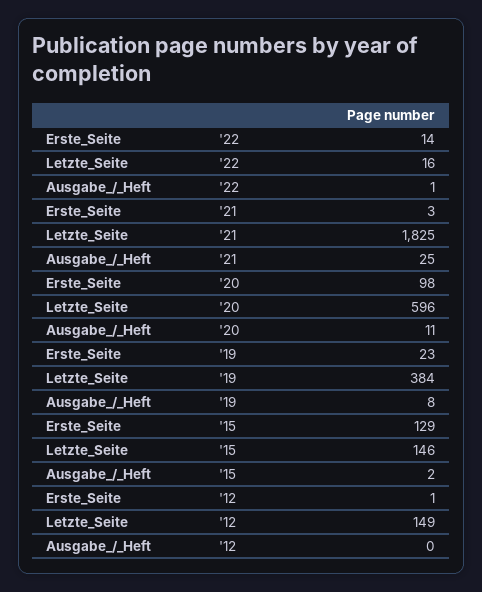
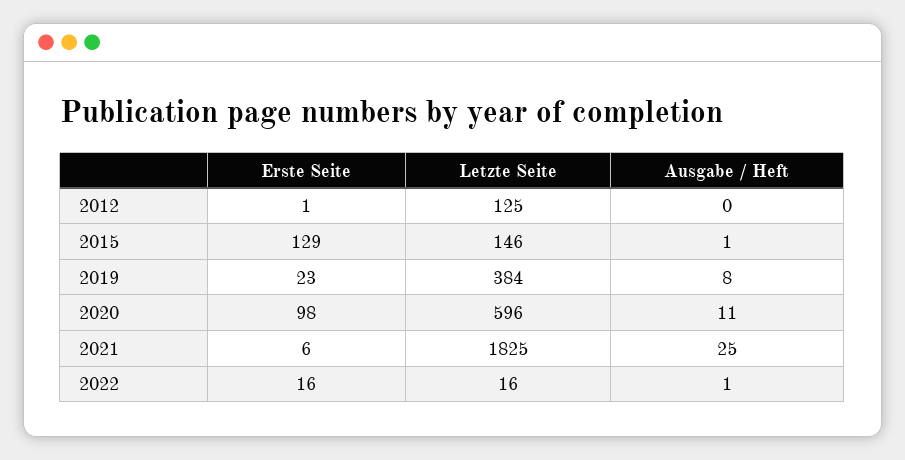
Erste_Seite, '22: 14 -> 16
Erste_Seite, '21: 3 -> 6
Ausgabe_/_Heft, '15: 2 -> 1
Letzte_Seite, '12: 149 -> 125

